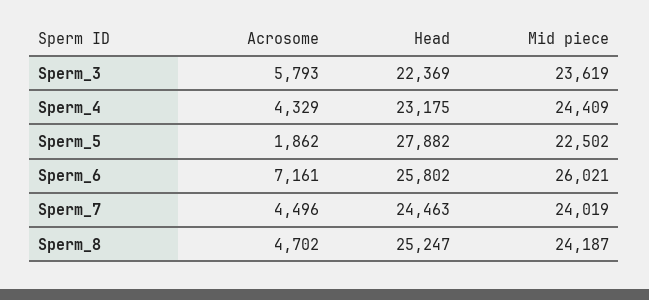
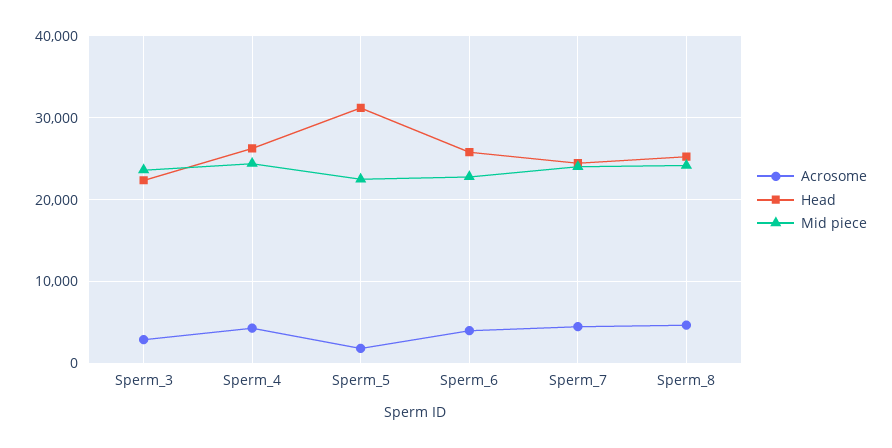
Acrosome, Sperm_3: 5793 -> 3000
Head, Sperm_4: 23175 -> 26000
Head, Sperm_5: 27882 -> 31000
Acrosome, Sperm_6: 7161 -> 4000
Mid piece, Sperm_6: 26021 -> 23000

